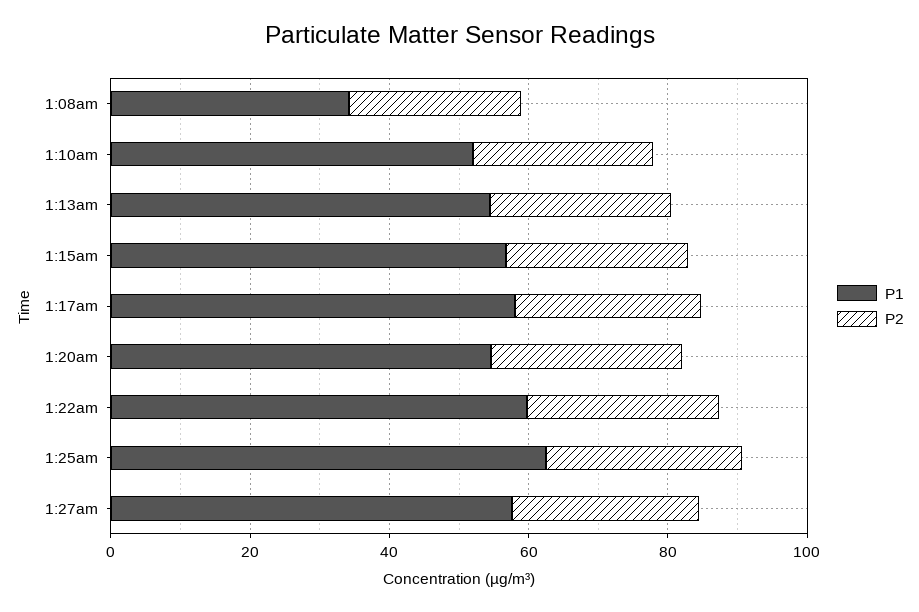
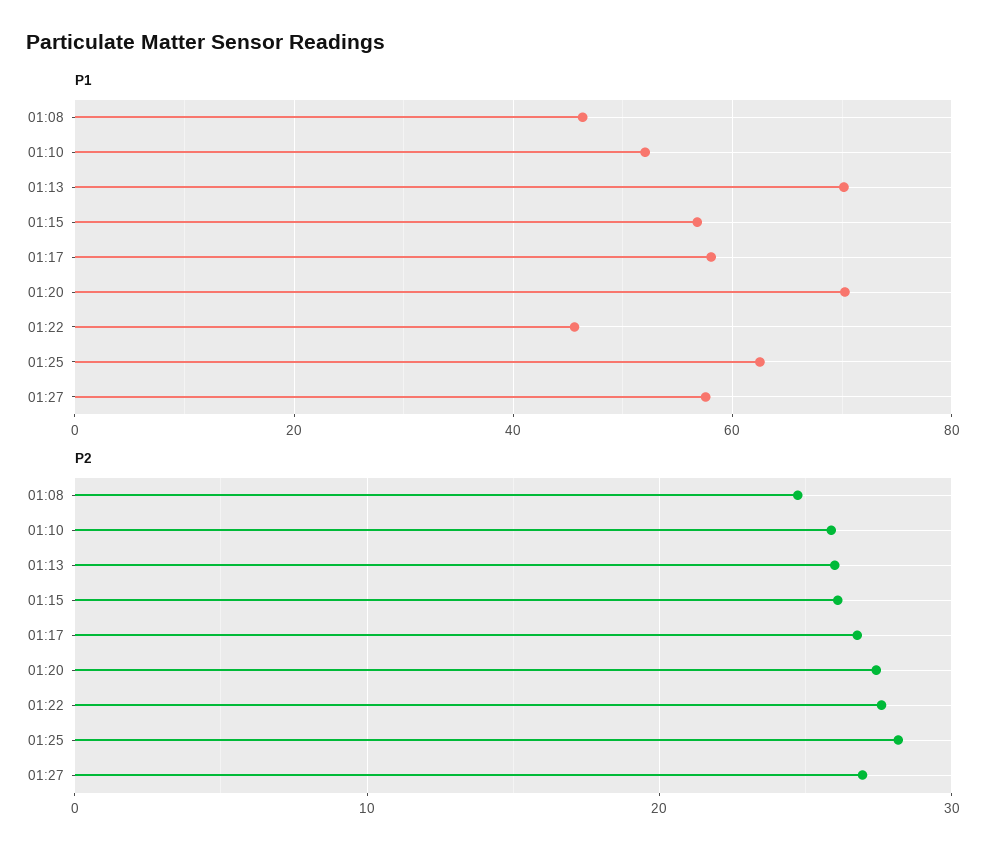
P1, 1:08am: 35 -> 46
P1, 1:13am: 55 -> 70
P1, 1:20am: 55 -> 70
P1, 1:22am: 60 -> 46

